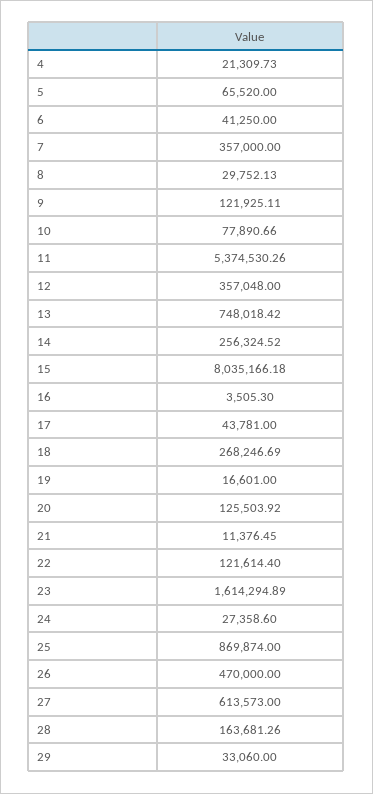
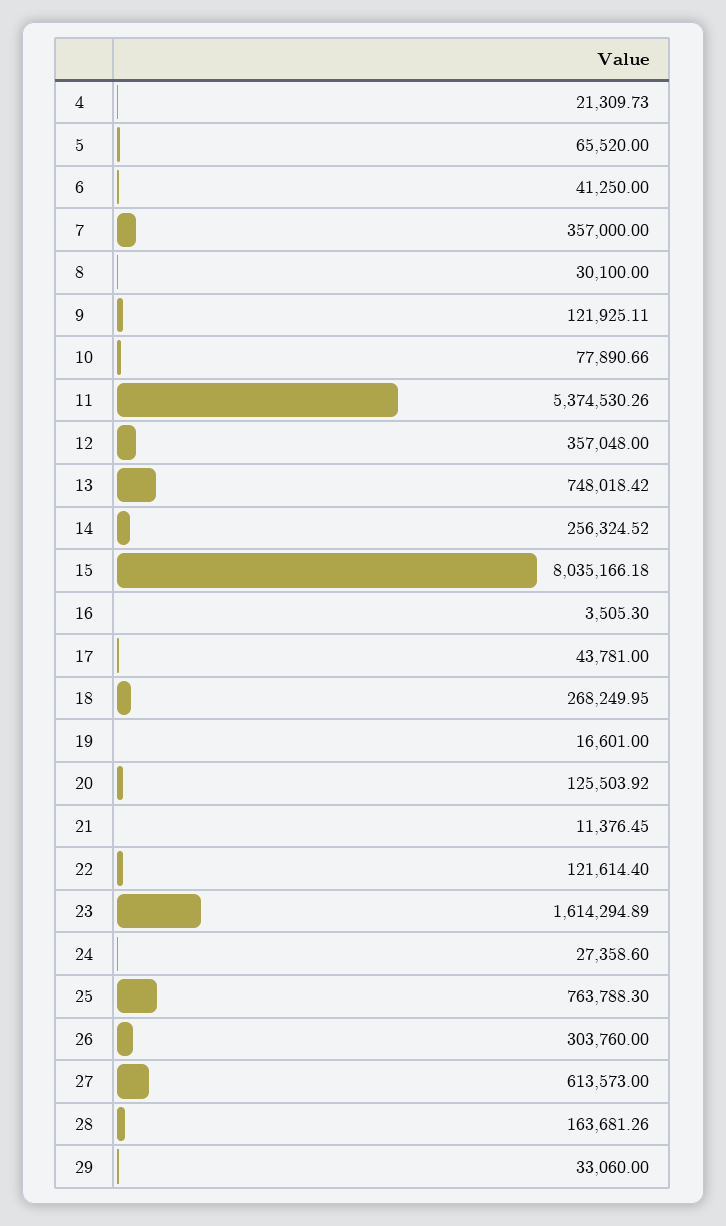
8: 29752.13 -> 30100
18: 268246.69 -> 268249.95
25: 869874 -> 763788.3
26: 470000 -> 303760

